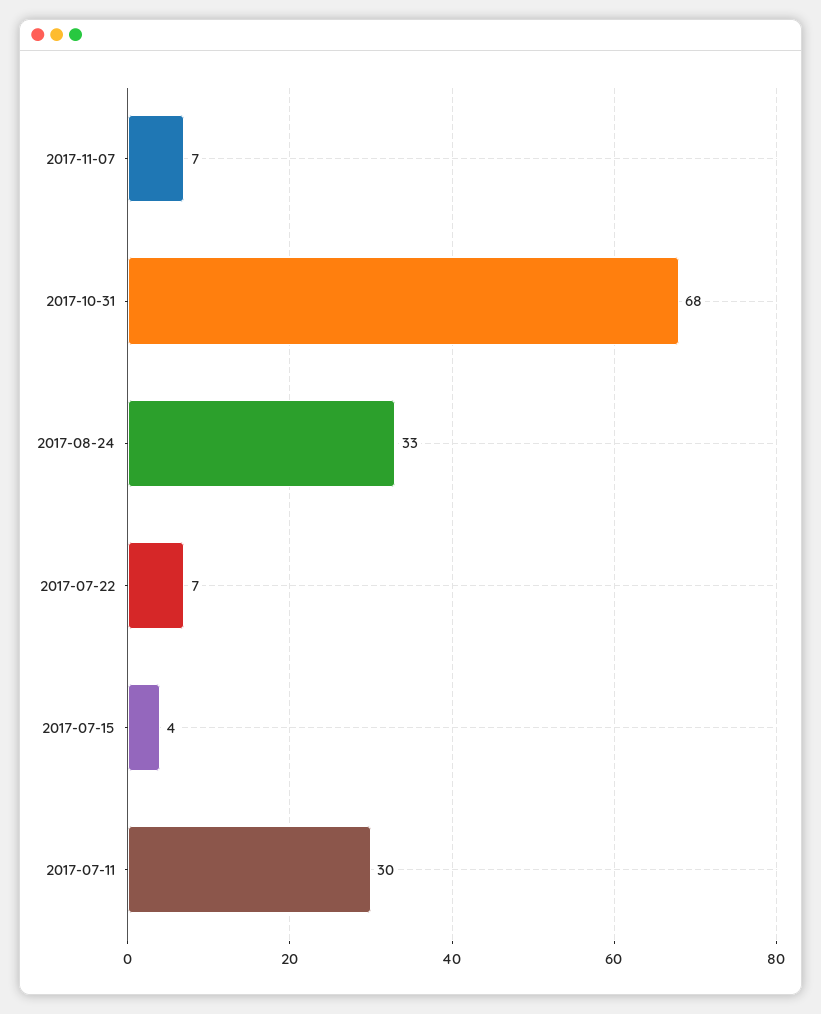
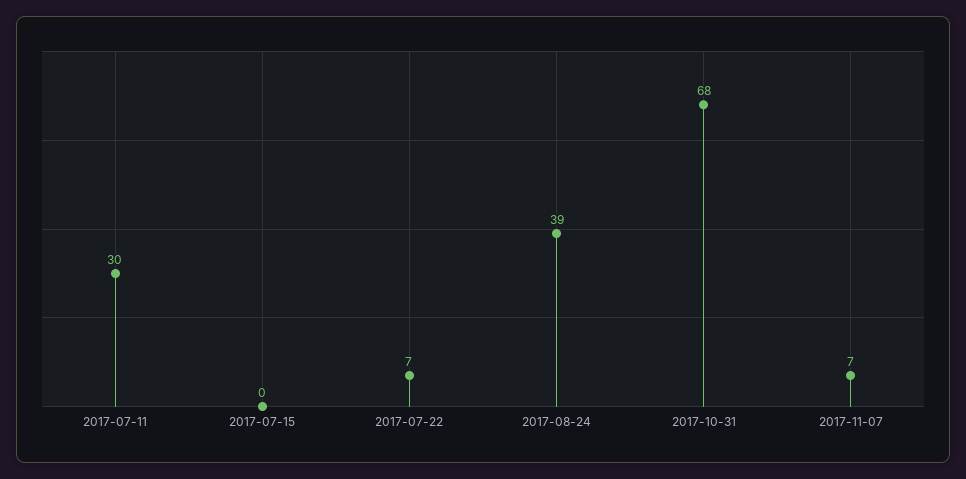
2017-08-24: 33 -> 39
2017-07-15: 4 -> 0

